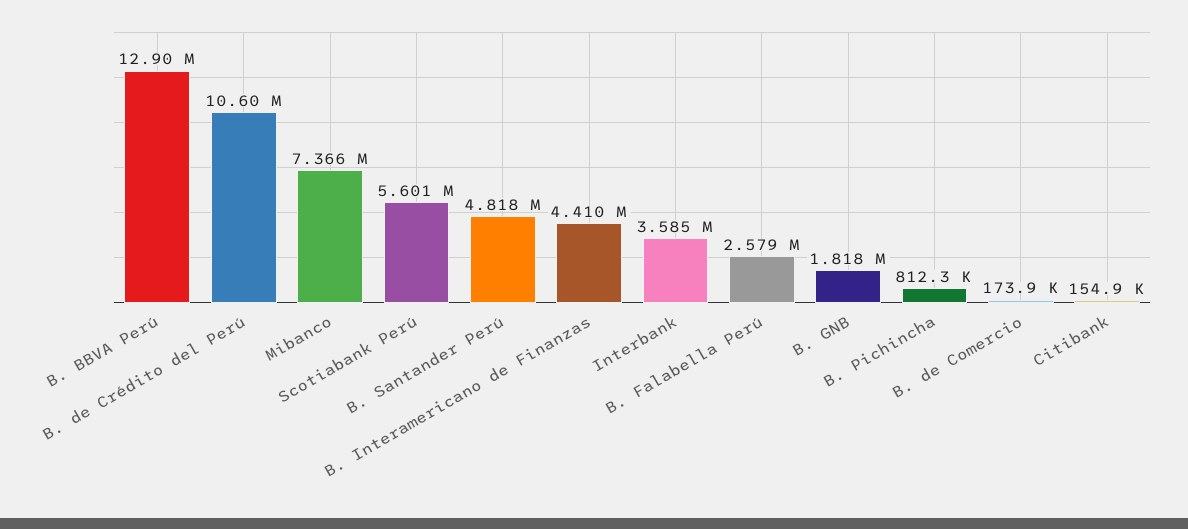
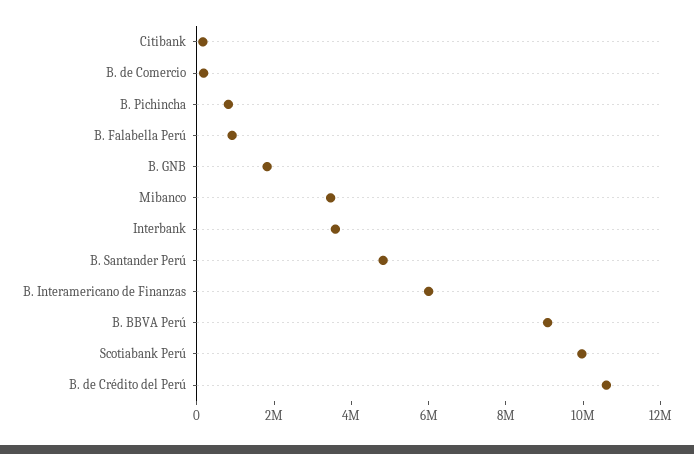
B. BBVA Perú: 12900000 -> 9000000
Mibanco: 7366000 -> 3500000
Scotiabank Perú: 5601000 -> 10000000
B. Interamericano de Finanzas: 4410000 -> 6000000
B. Falabella Perú: 2579000 -> 1000000

